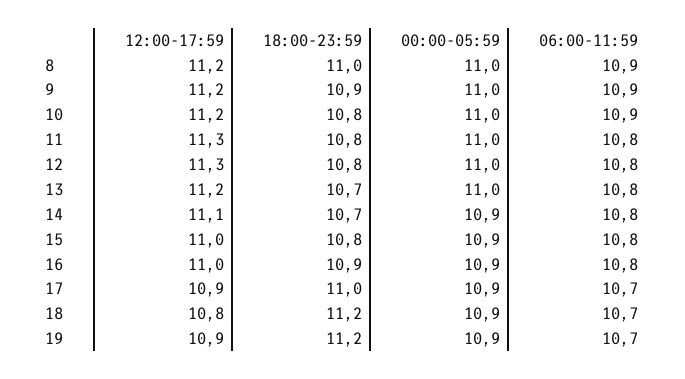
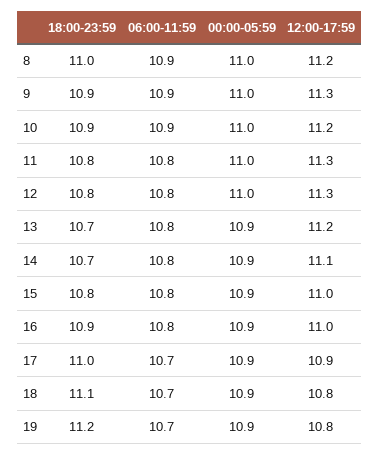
12:00-17:59, 9: 11.2 -> 11.3
18:00-23:59, 10: 10.8 -> 10.9
00:00-05:59, 13: 11 -> 10.9
18:00-23:59, 18: 11.2 -> 11.1
12:00-17:59, 19: 10.9 -> 10.8

